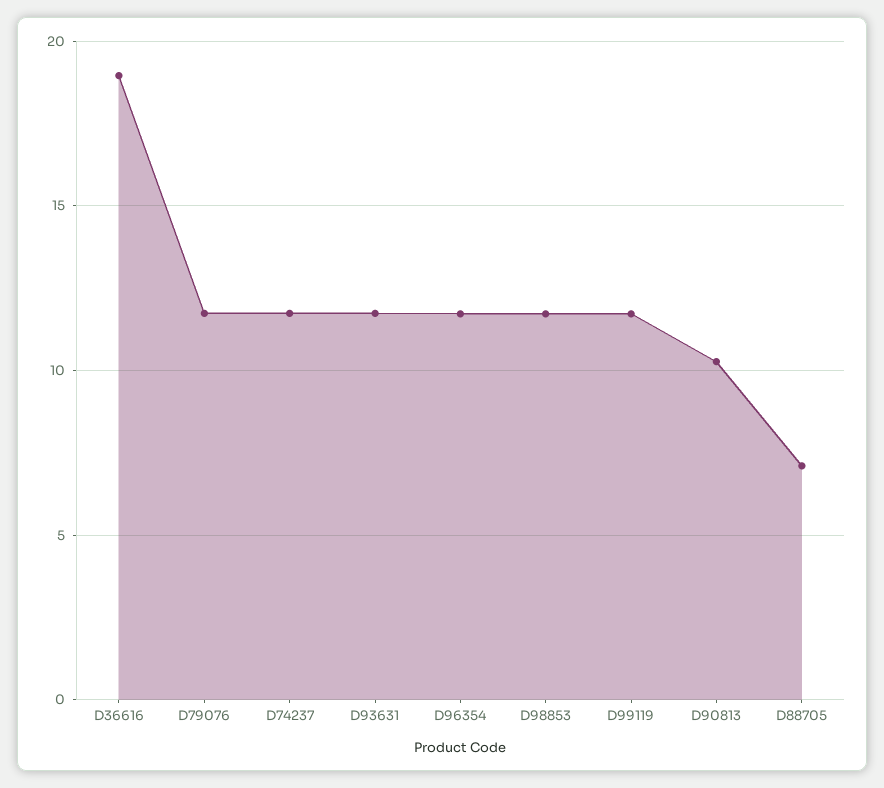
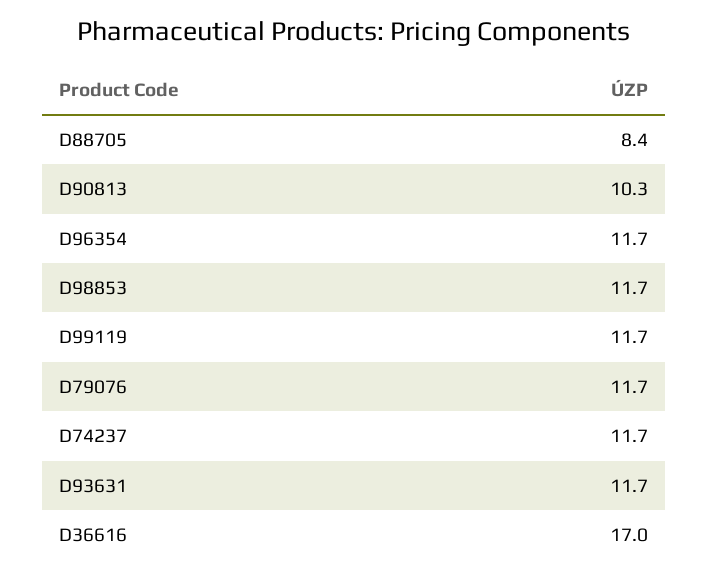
D36616: 19 -> 17
D88705: 7 -> 8.4

